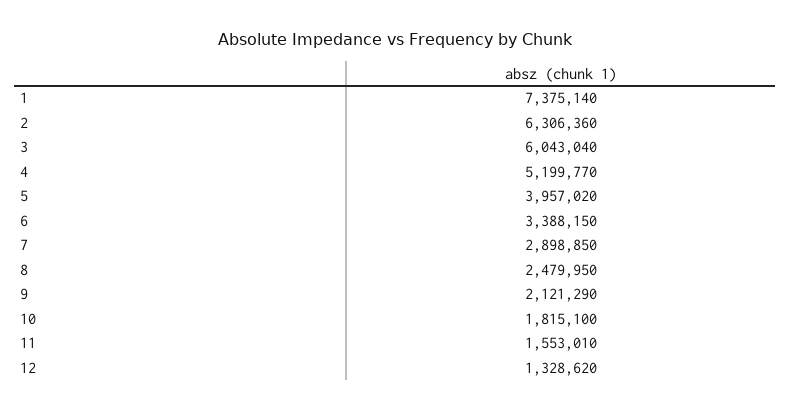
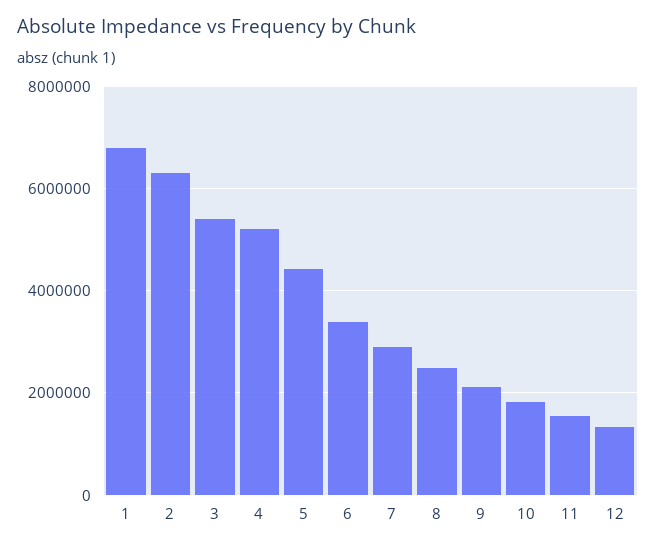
1: 7375140 -> 6800000
3: 6043040 -> 5400000
5: 3957020 -> 4400000

